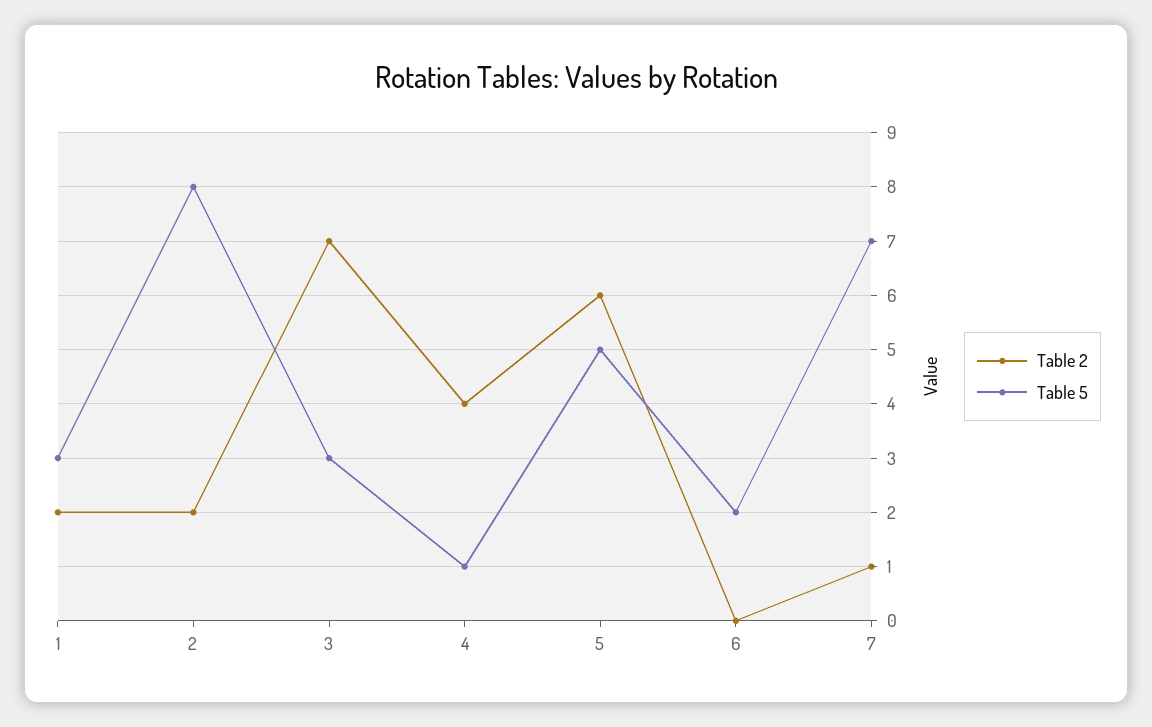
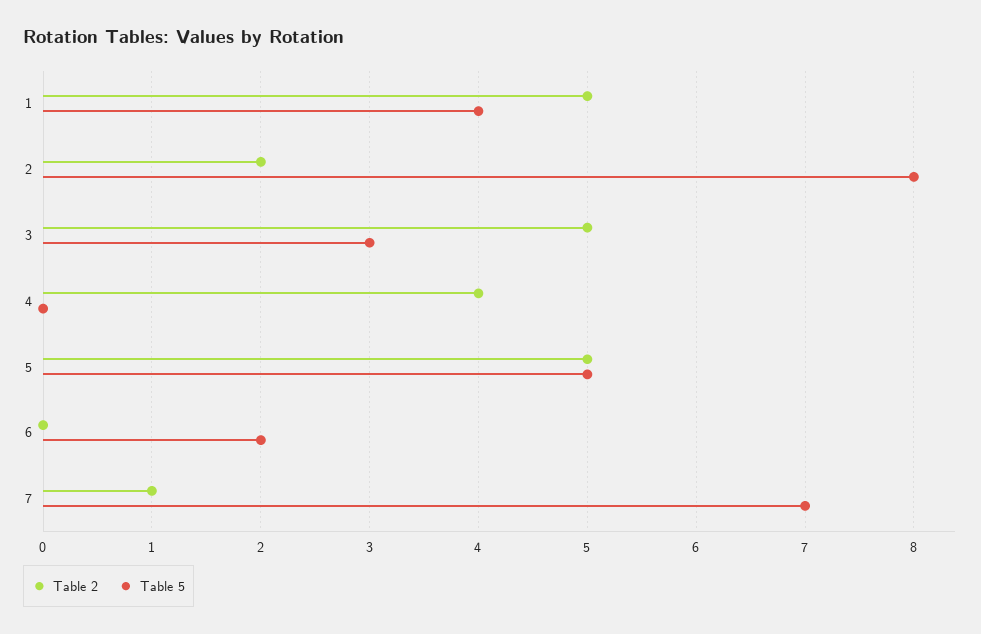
Table 2, 1: 2 -> 5
Table 5, 1: 3 -> 4
Table 2, 3: 7 -> 5
Table 5, 4: 1 -> 0
Table 2, 5: 6 -> 5

